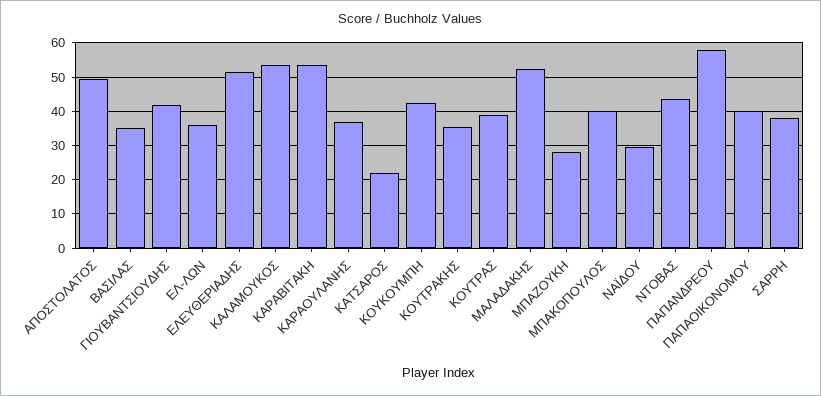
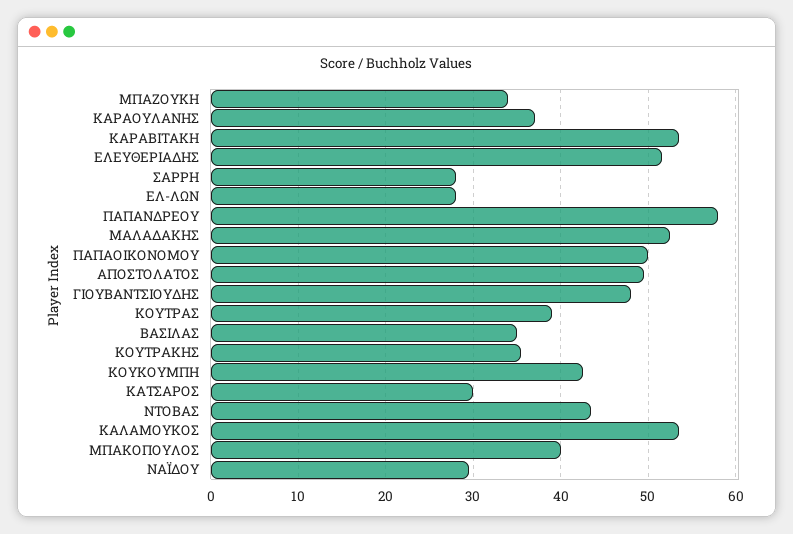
ΓΙΟΥΒΑΝΤΣΙΟΥΔΗΣ: 42 -> 48
ΕΛ-ΛΩΝ: 36 -> 28
ΚΑΤΣΑΡΟΣ: 22 -> 30
ΜΠΑΖΟΥΚΗ: 28 -> 34
ΠΑΠΑΟΙΚΟΝΟΜΟΥ: 40 -> 50
ΣΑΡΡΗ: 38 -> 28

